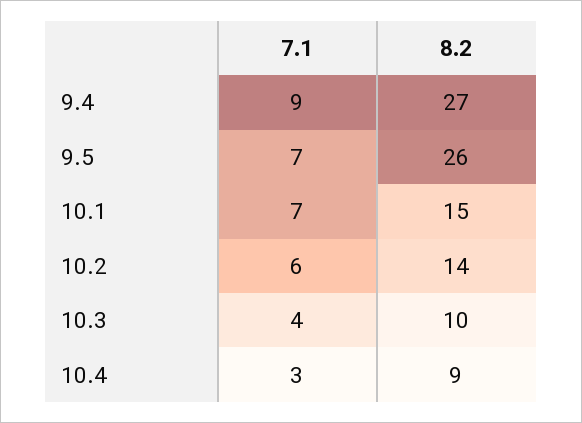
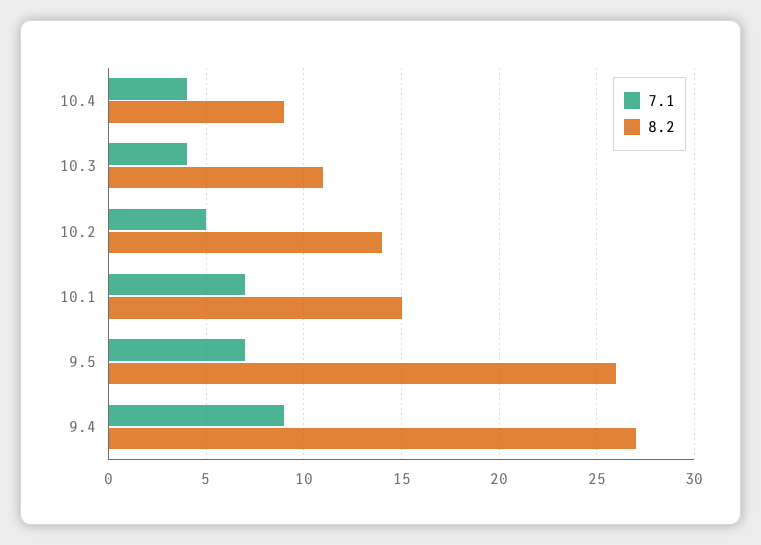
7.1, 10.2: 6 -> 5
8.2, 10.3: 10 -> 11
7.1, 10.4: 3 -> 4

